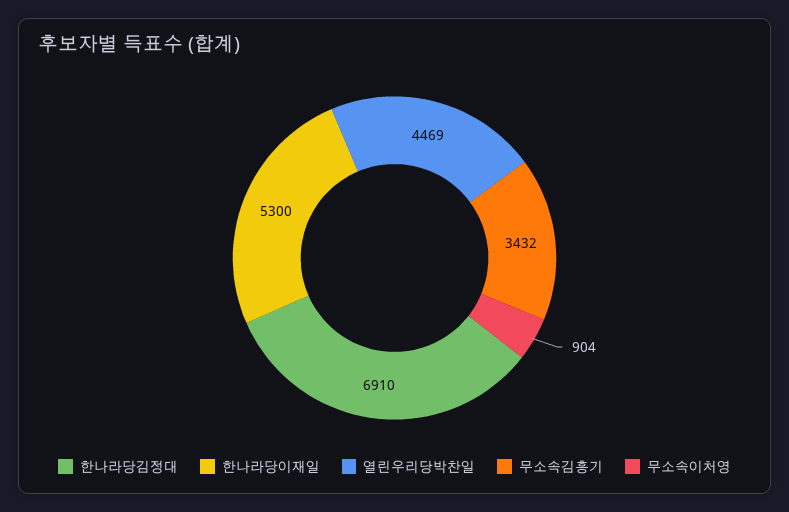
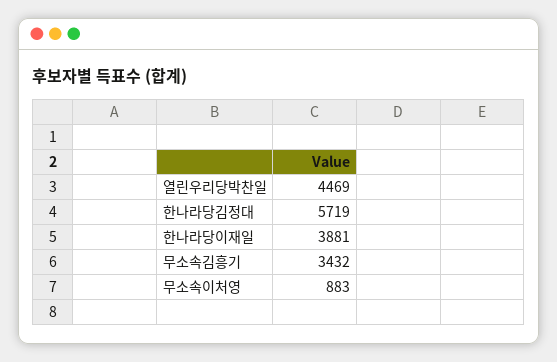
한나라당김정대: 6910 -> 5719
한나라당이재일: 5300 -> 3881
무소속이처영: 904 -> 883

